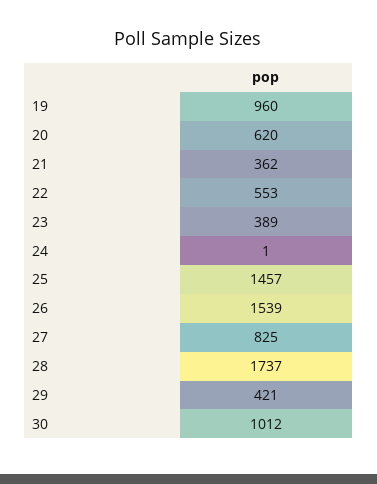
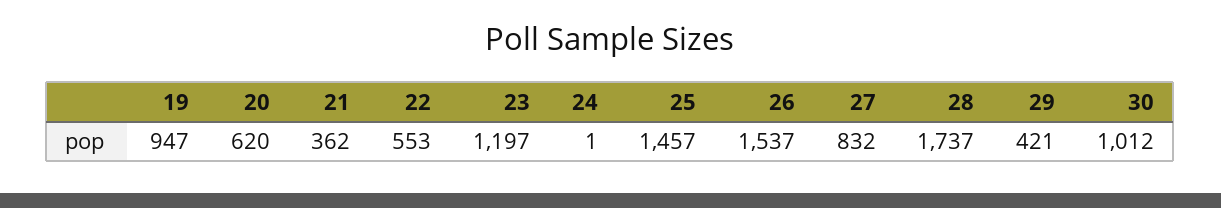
19: 960 -> 947
23: 389 -> 1197
26: 1539 -> 1537
27: 825 -> 832

